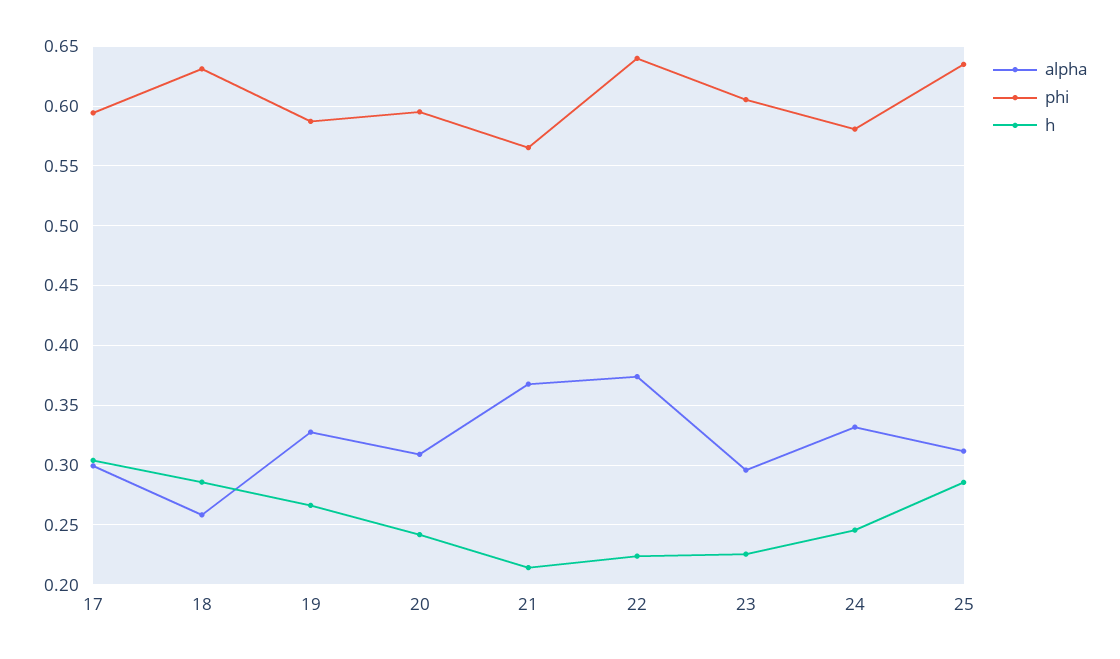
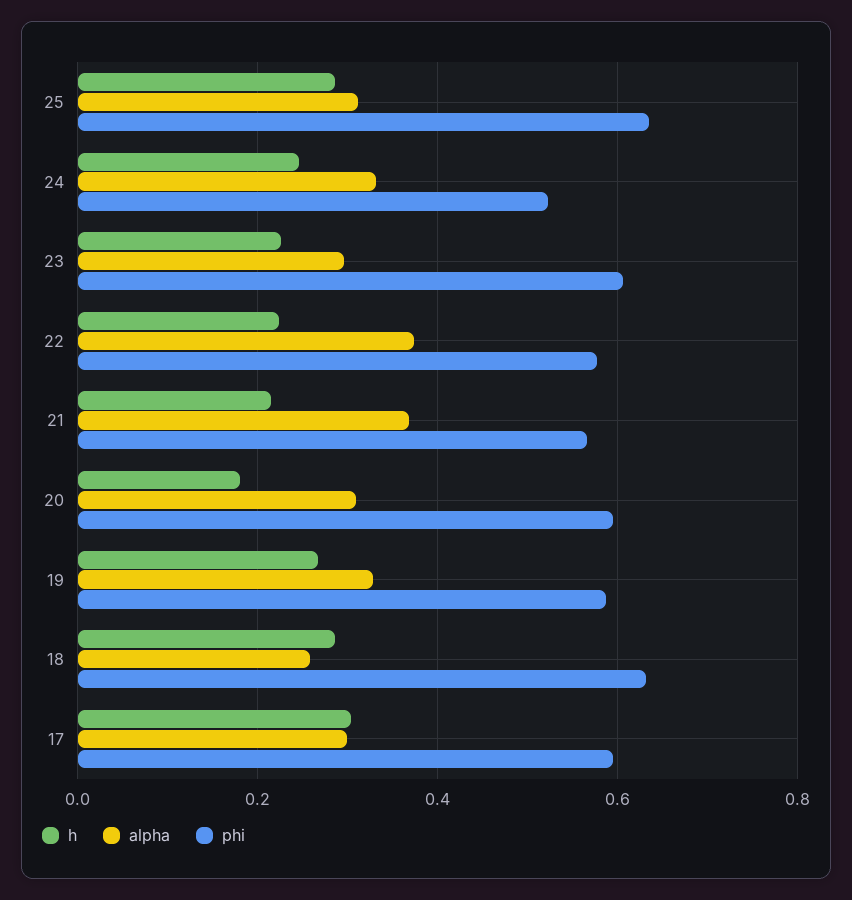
h, 20: 0.24 -> 0.18
phi, 22: 0.64 -> 0.58
phi, 24: 0.58 -> 0.52

